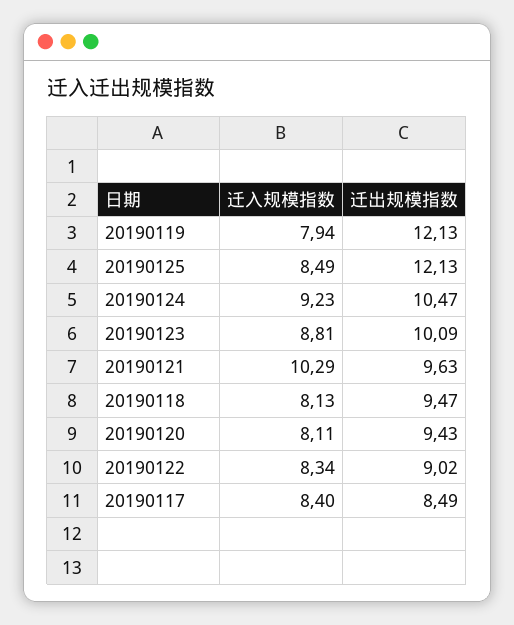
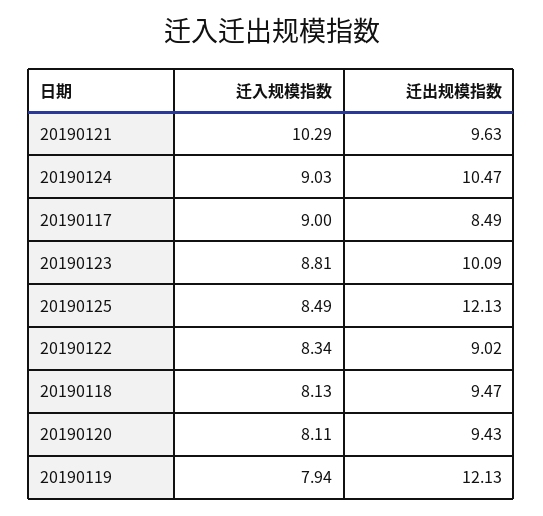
迁入规模指数, 20190124: 9.23 -> 9.03
迁入规模指数, 20190117: 8.4 -> 9

